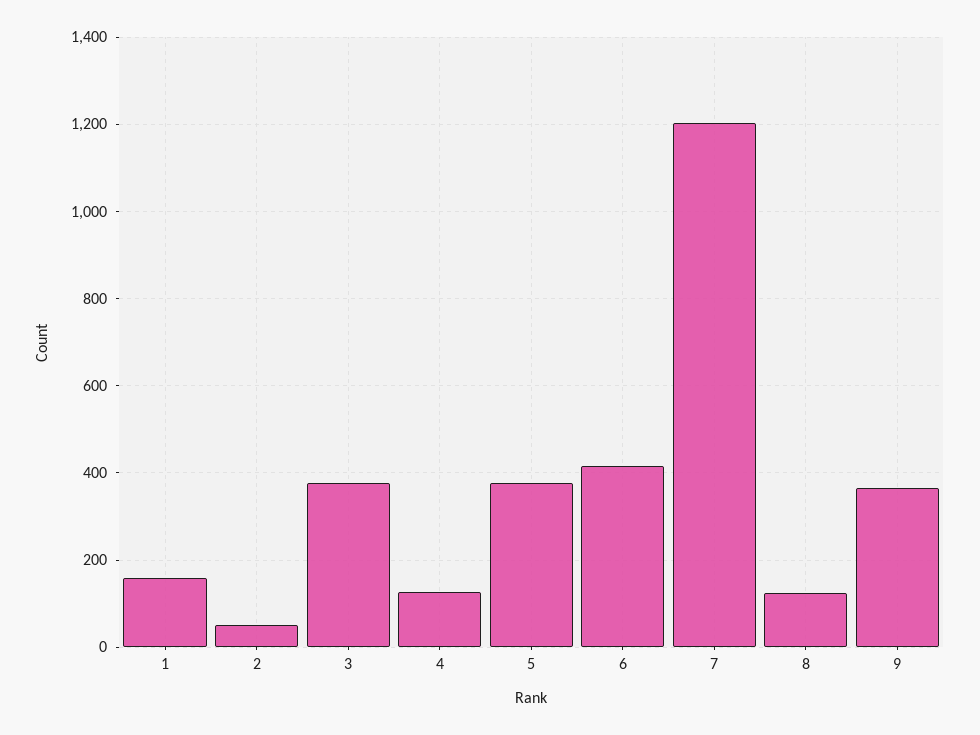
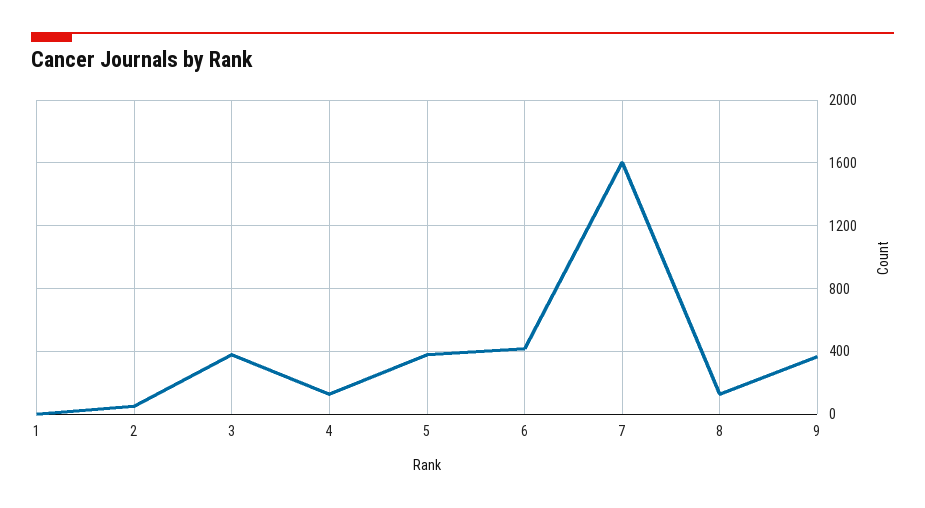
1: 160 -> 0
7: 1200 -> 1600

